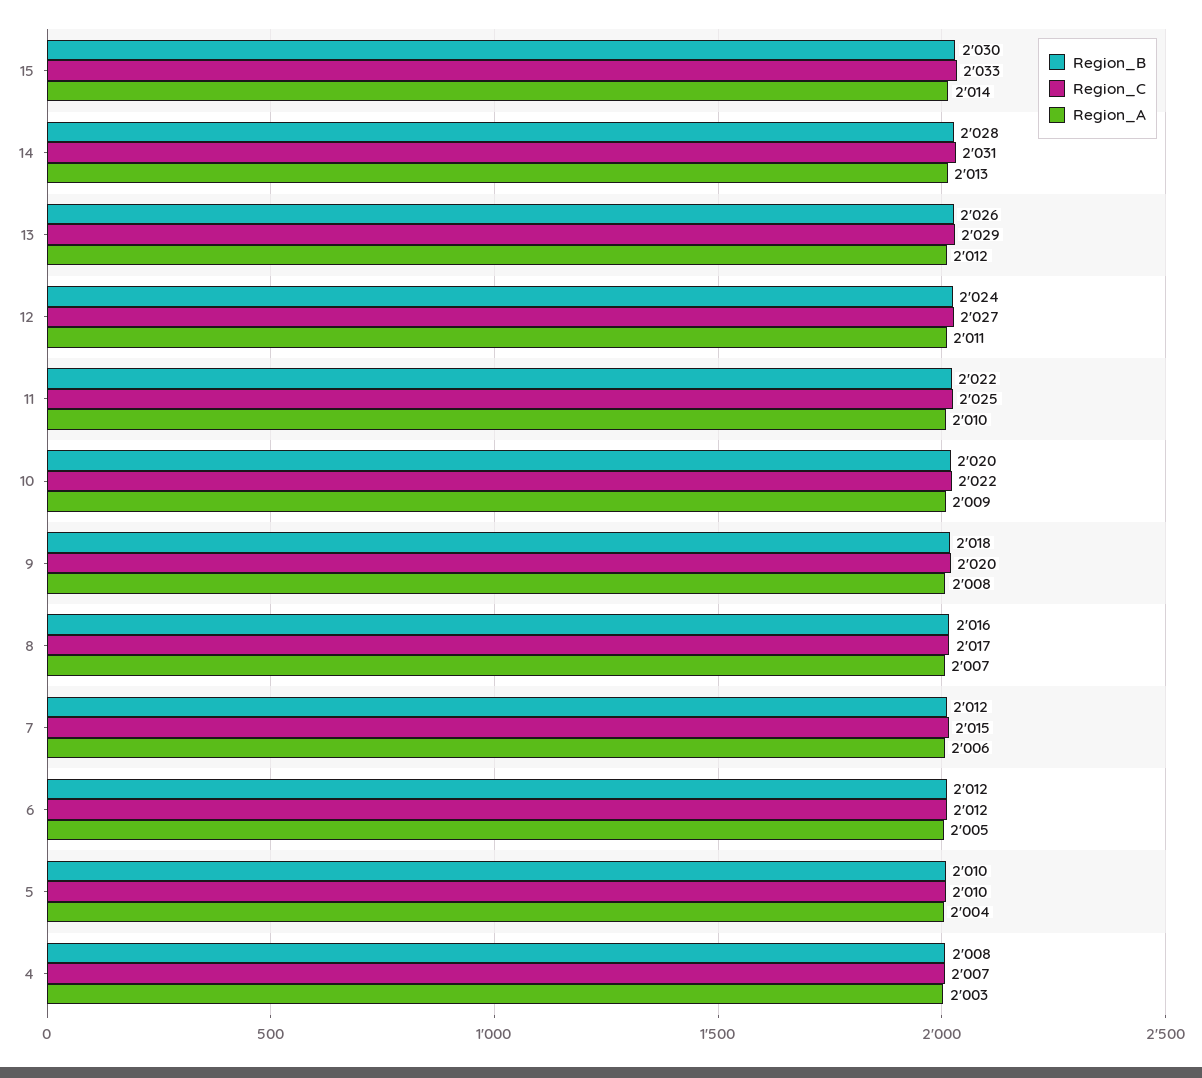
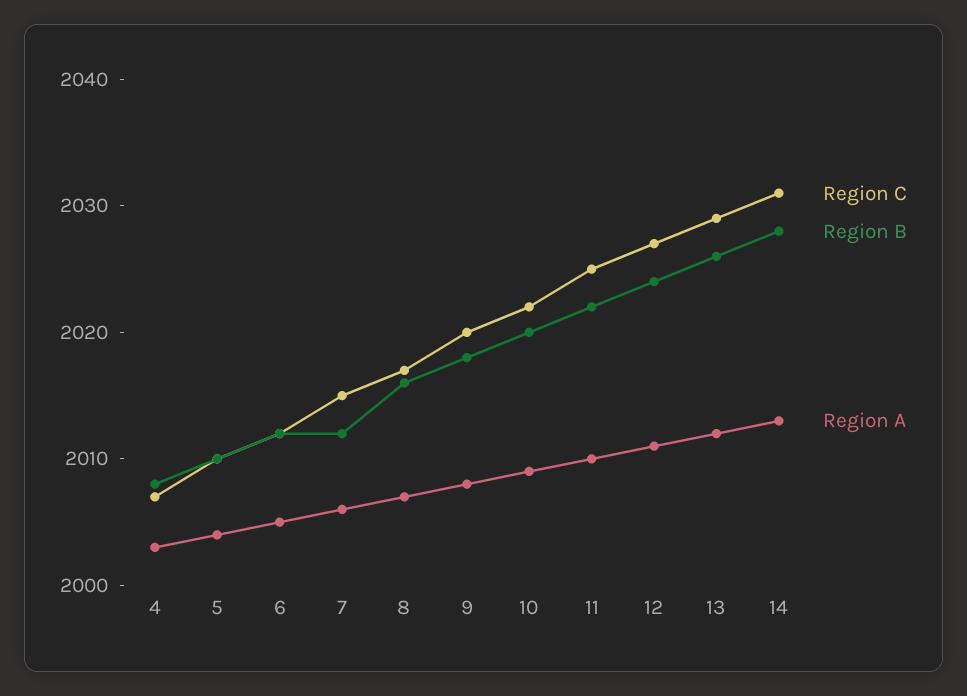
Region_B, 15: 2030 -> none
Region_C, 15: 2033 -> none
Region_A, 15: 2014 -> none

